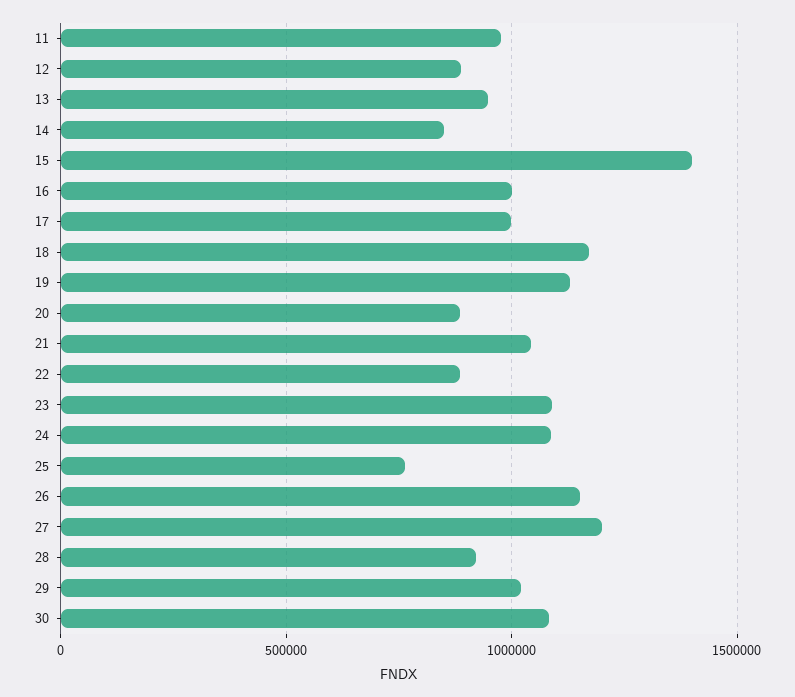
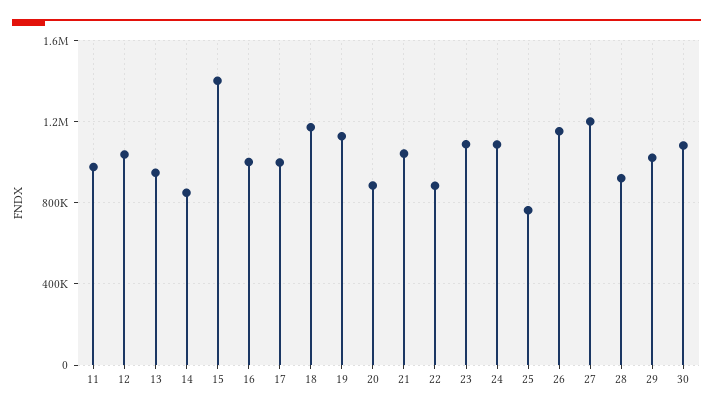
12: 900000 -> 1050000

